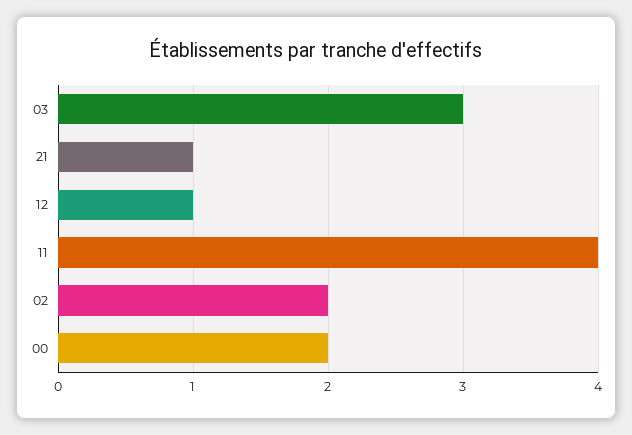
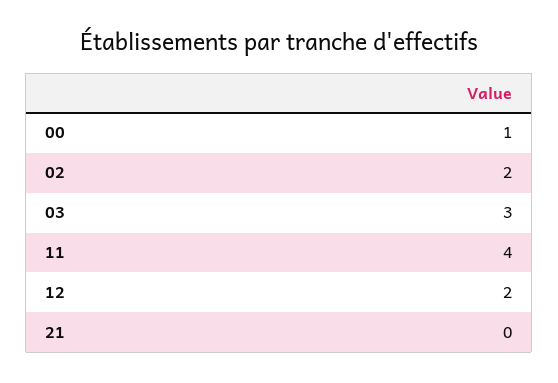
21: 1 -> 0
12: 1 -> 2
00: 2 -> 1

